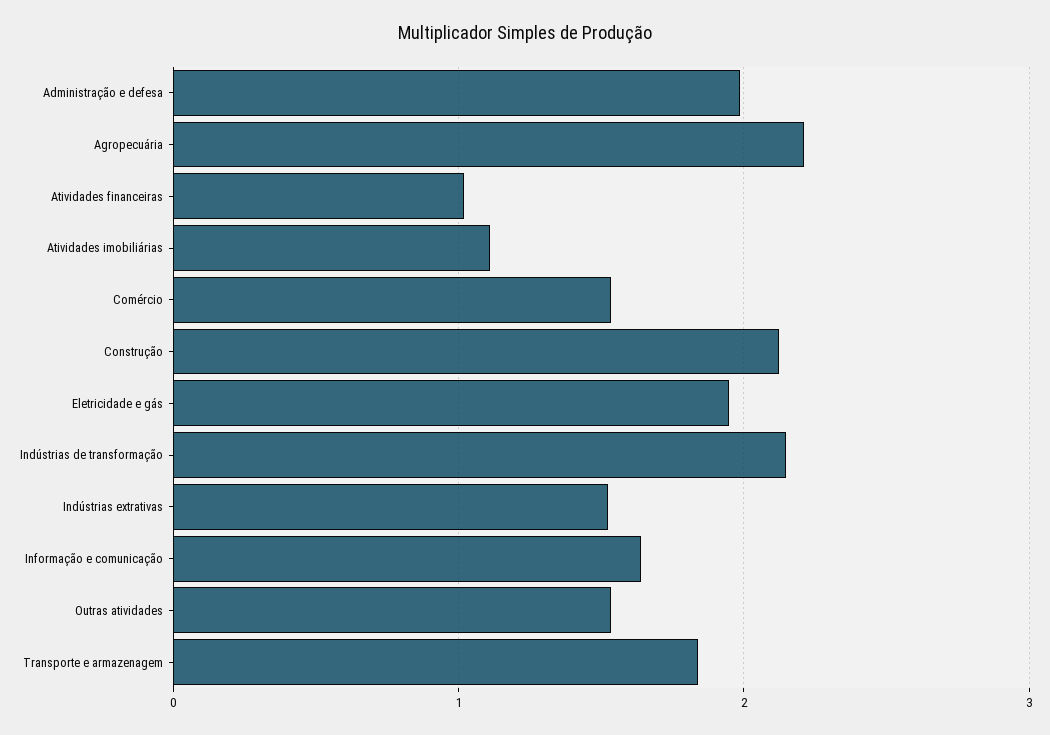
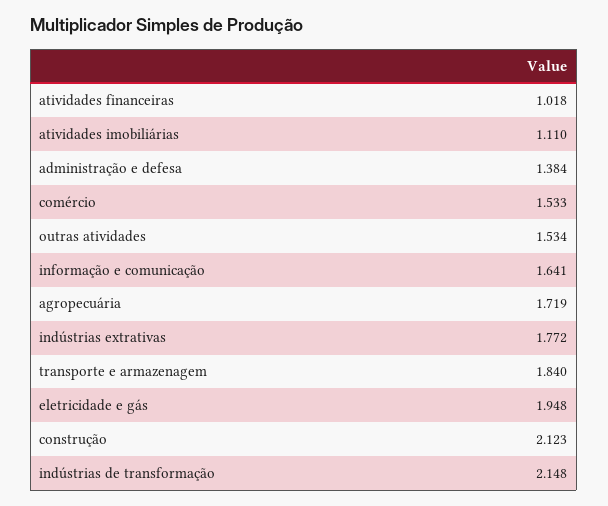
Administração e defesa: 2 -> 1.384
Agropecuária: 2.2 -> 1.719
Indústrias extrativas: 1.5 -> 1.772

